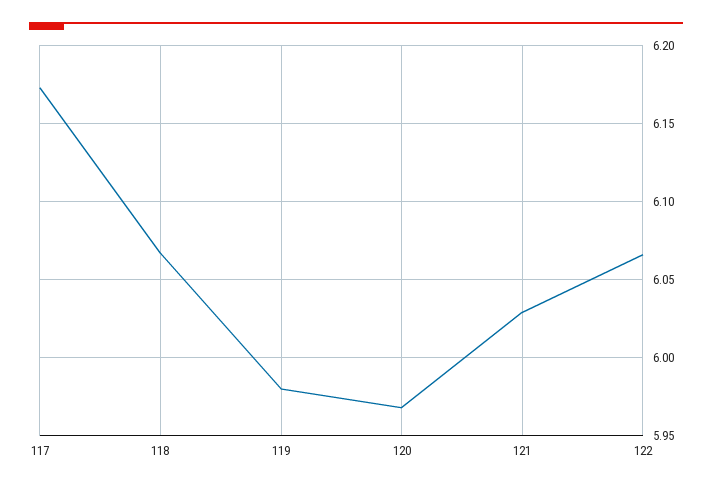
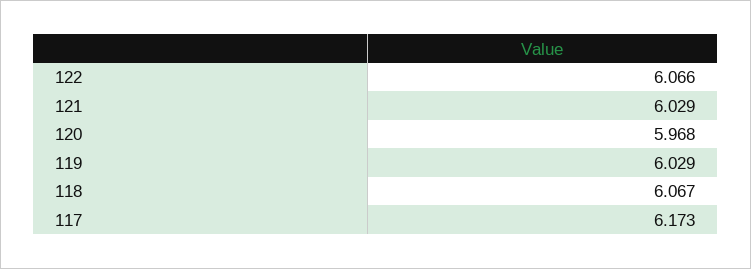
119: 5.98 -> 6.029

